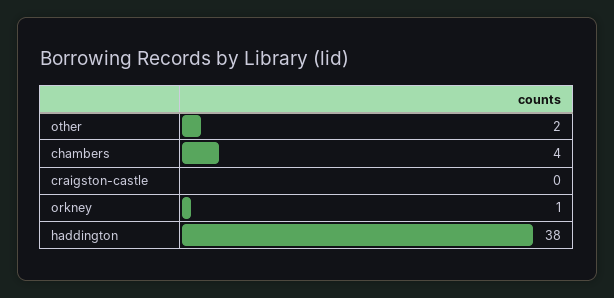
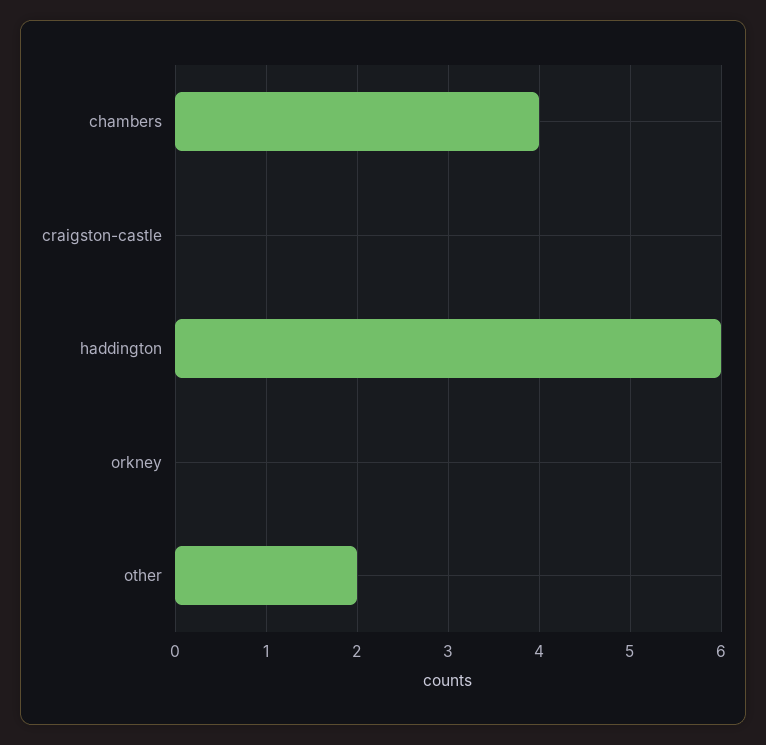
orkney: 1 -> 0
haddington: 38 -> 6

